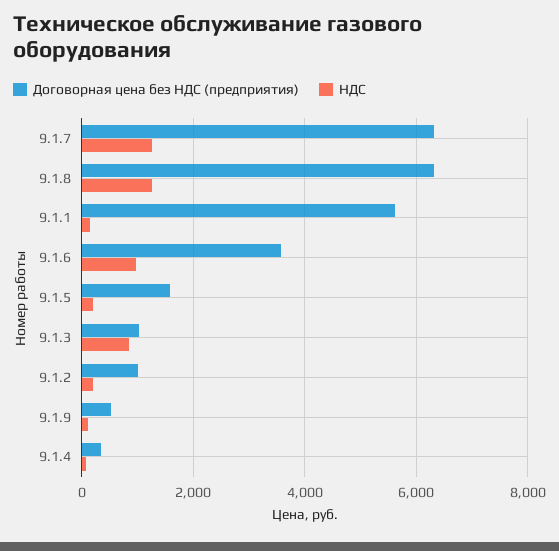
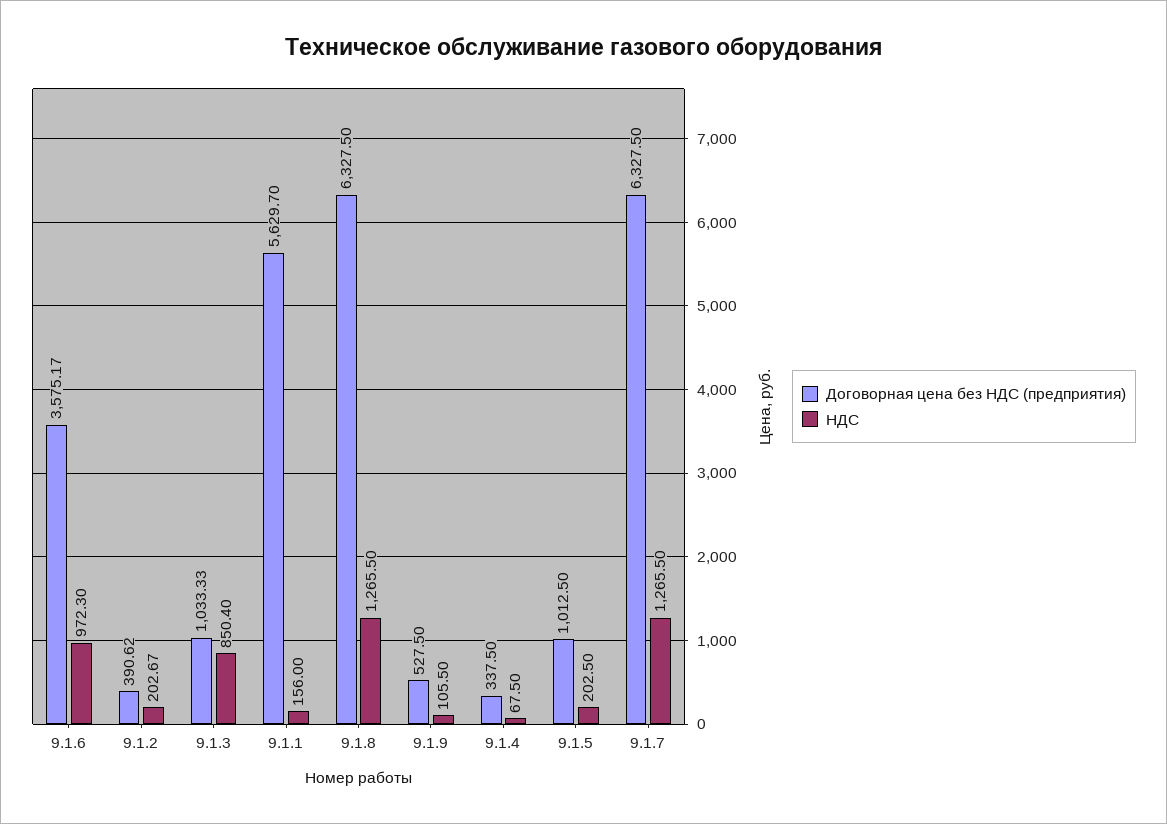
Договорная цена без НДС (предприятия), 9.1.5: 1600 -> 1012.5
Договорная цена без НДС (предприятия), 9.1.2: 1000 -> 390.62

